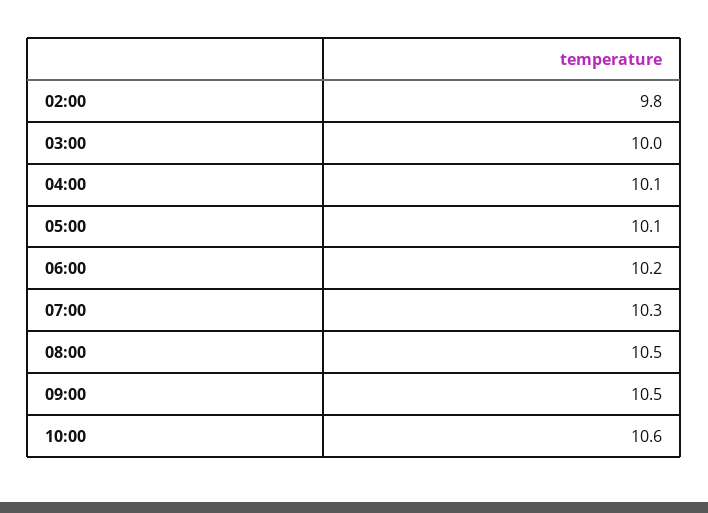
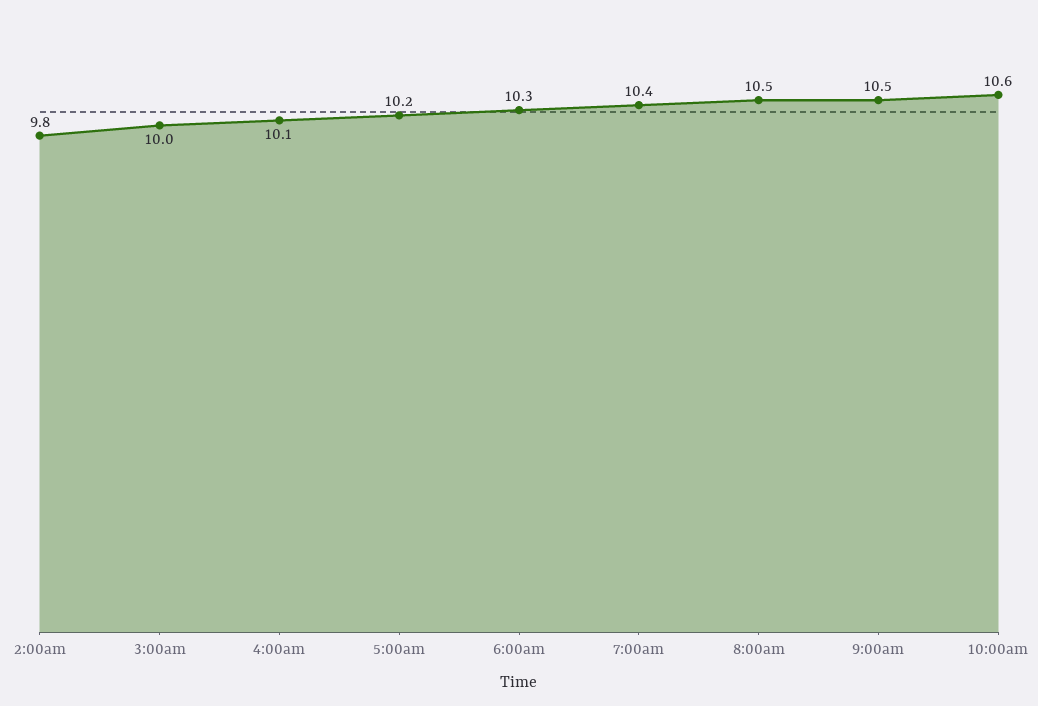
05:00: 10.1 -> 10.2
06:00: 10.2 -> 10.3
07:00: 10.3 -> 10.4

